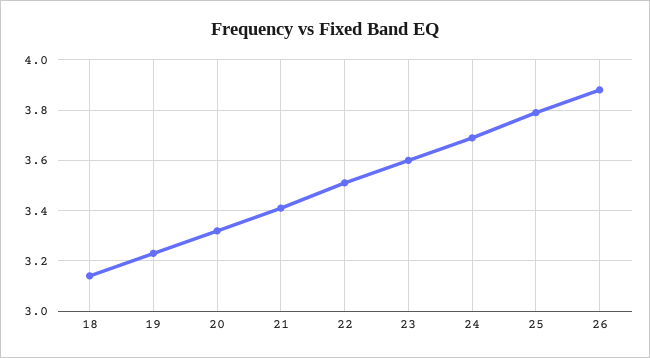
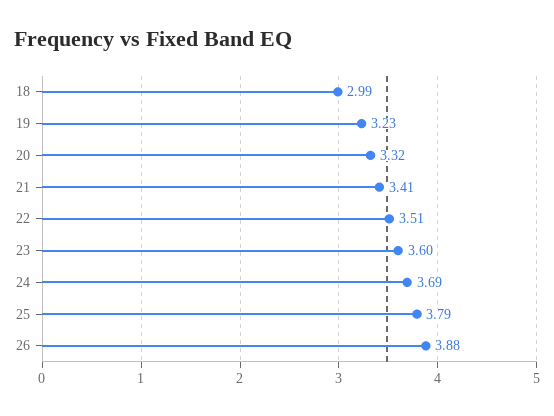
18: 3.15 -> 2.99

